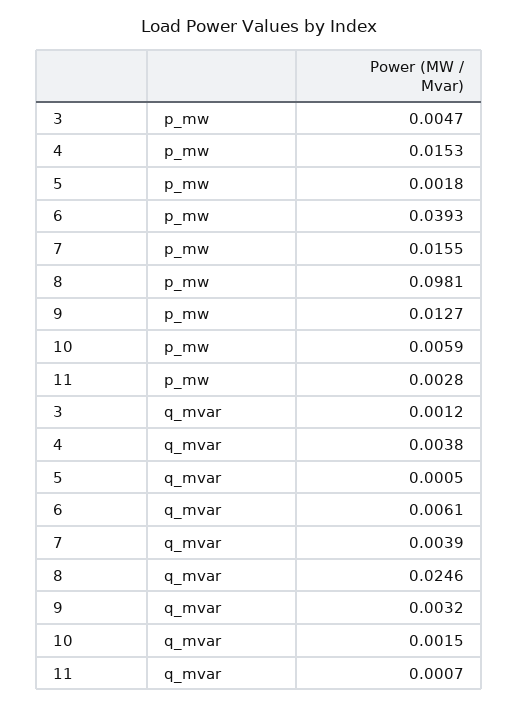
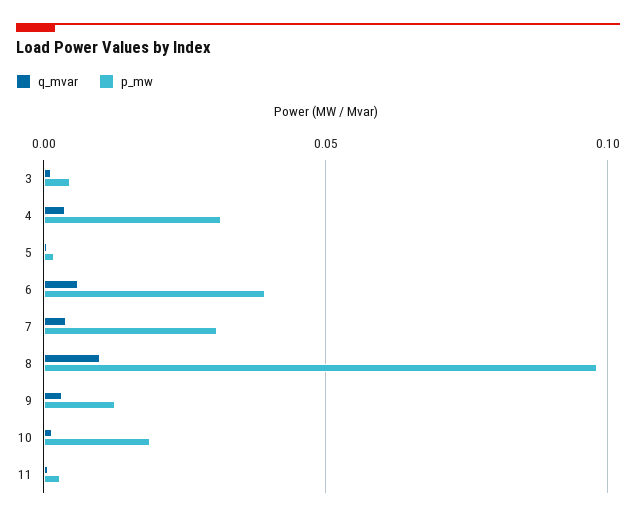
p_mw, 4: 0.0153 -> 0.03
p_mw, 7: 0.0155 -> 0.03
p_mw, 10: 0.0059 -> 0.02
q_mvar, 8: 0.0246 -> 0.01

